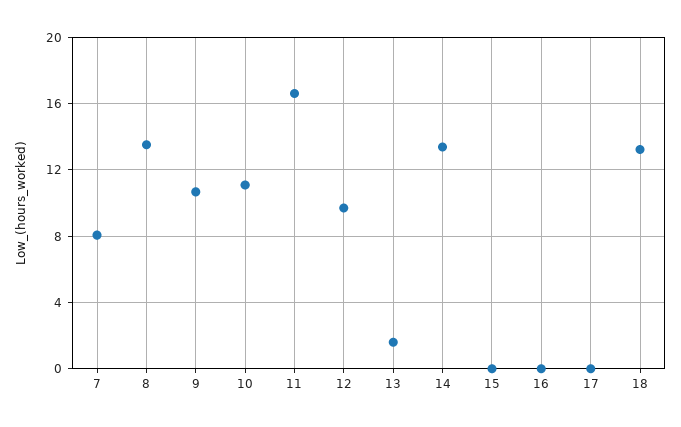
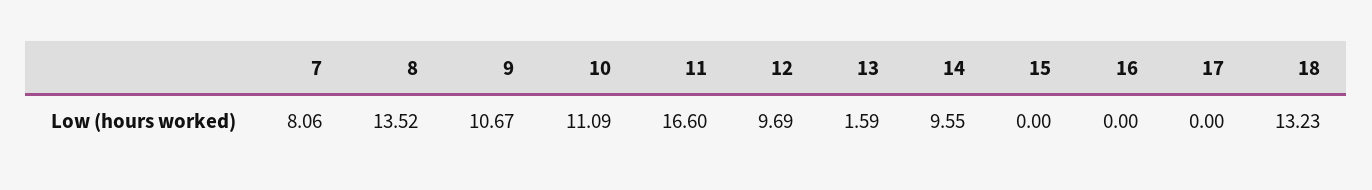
14: 13.5 -> 9.55

